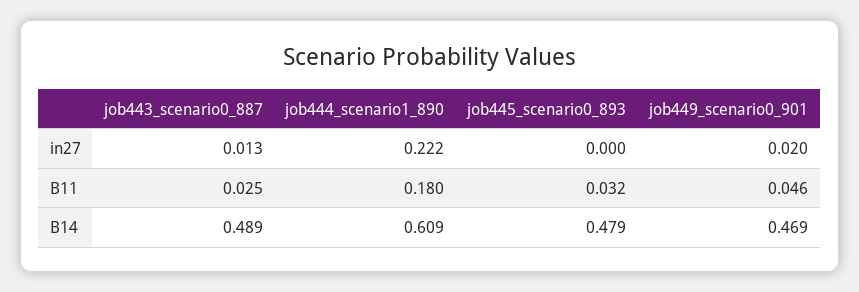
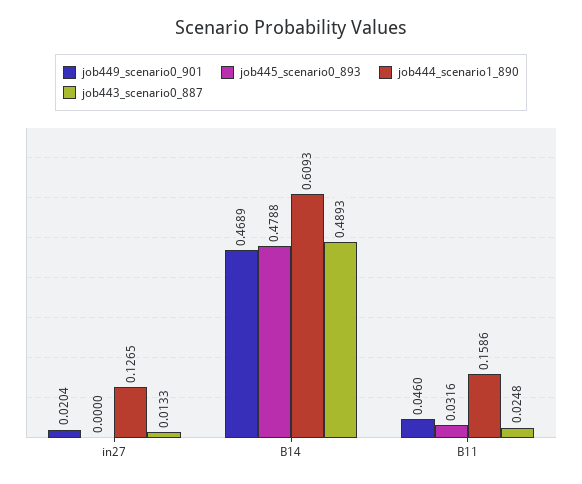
job444_scenario1_890, in27: 0.222 -> 0.1265
job444_scenario1_890, B11: 0.18 -> 0.1586

